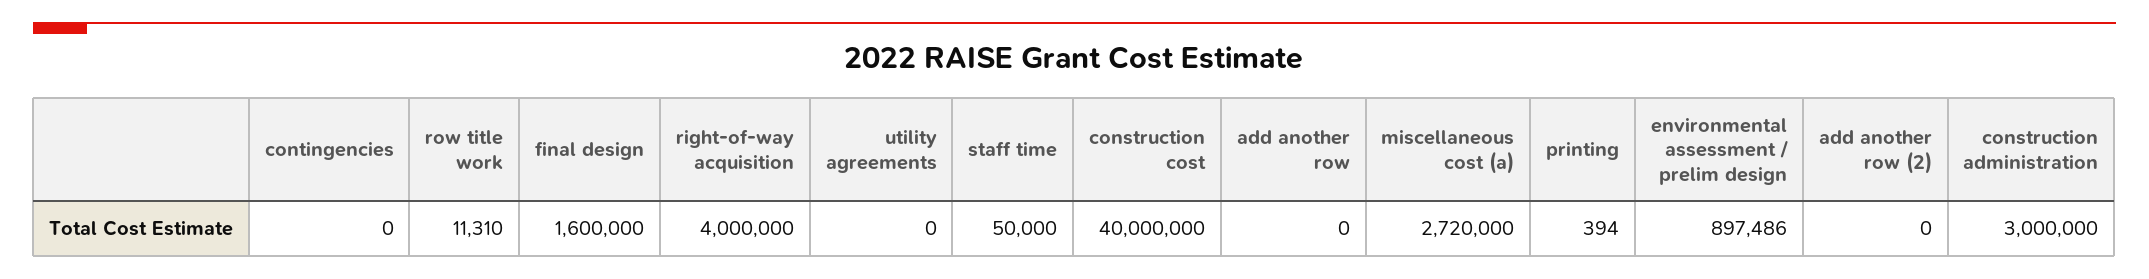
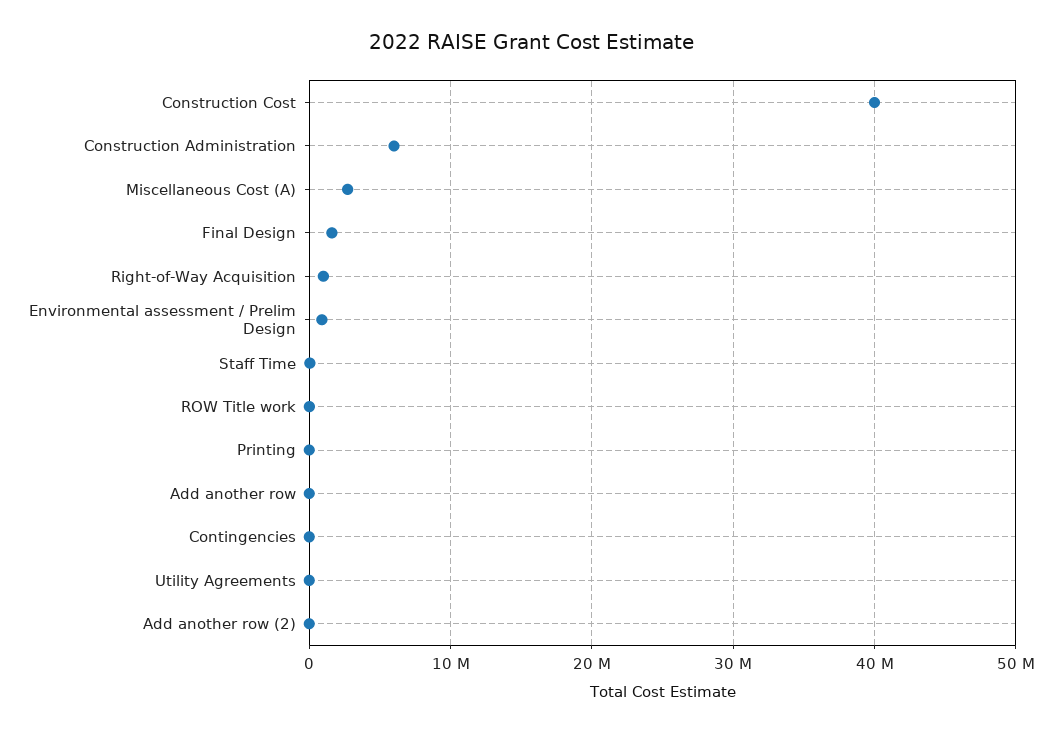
right-of-way acquisition: 4000000 -> 1000000
construction administration: 3000000 -> 6000000

